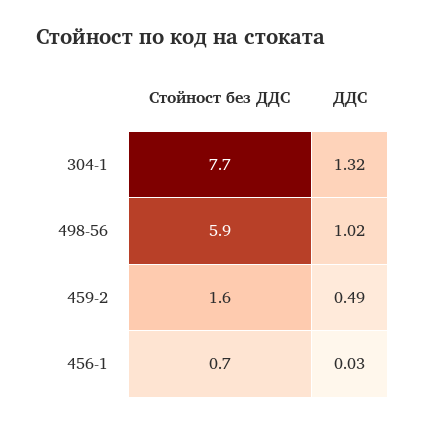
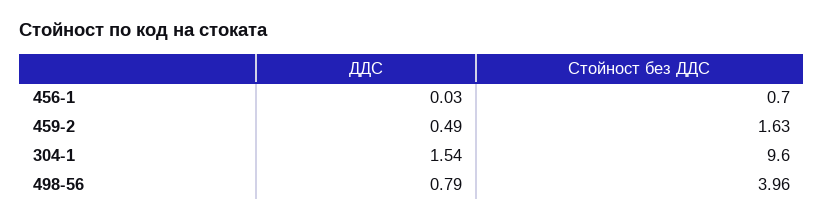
Стойност без ДДС, 304-1: 7.7 -> 9.6
ДДС, 304-1: 1.32 -> 1.54
Стойност без ДДС, 498-56: 5.9 -> 3.96
ДДС, 498-56: 1.02 -> 0.79

